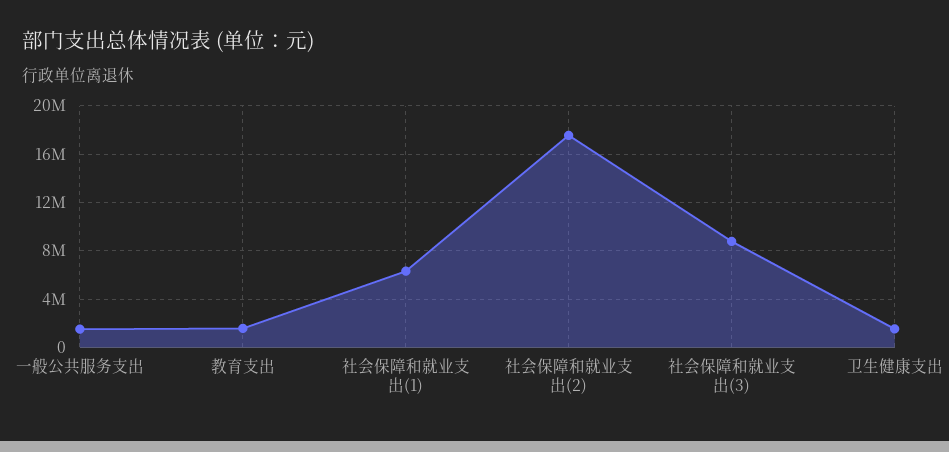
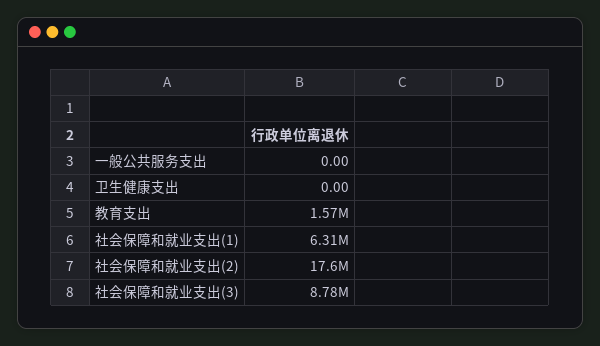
一般公共服务支出: 1500000 -> 0
卫生健康支出: 1500000 -> 0

